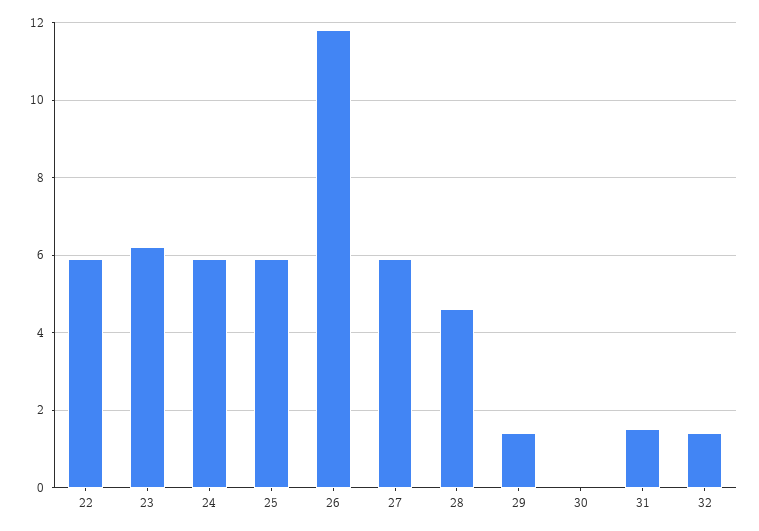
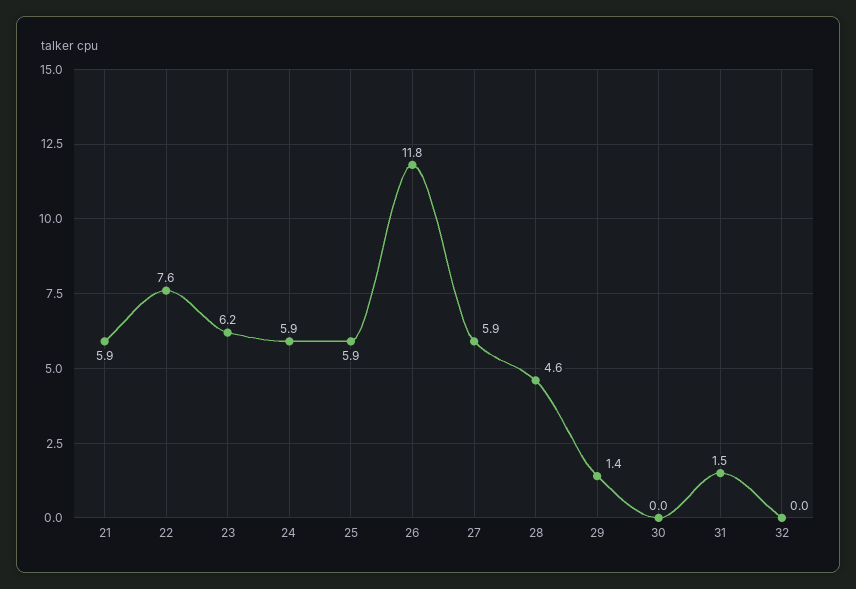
22: 6 -> 7.6
32: 1.5 -> 0
21: none -> 5.9

